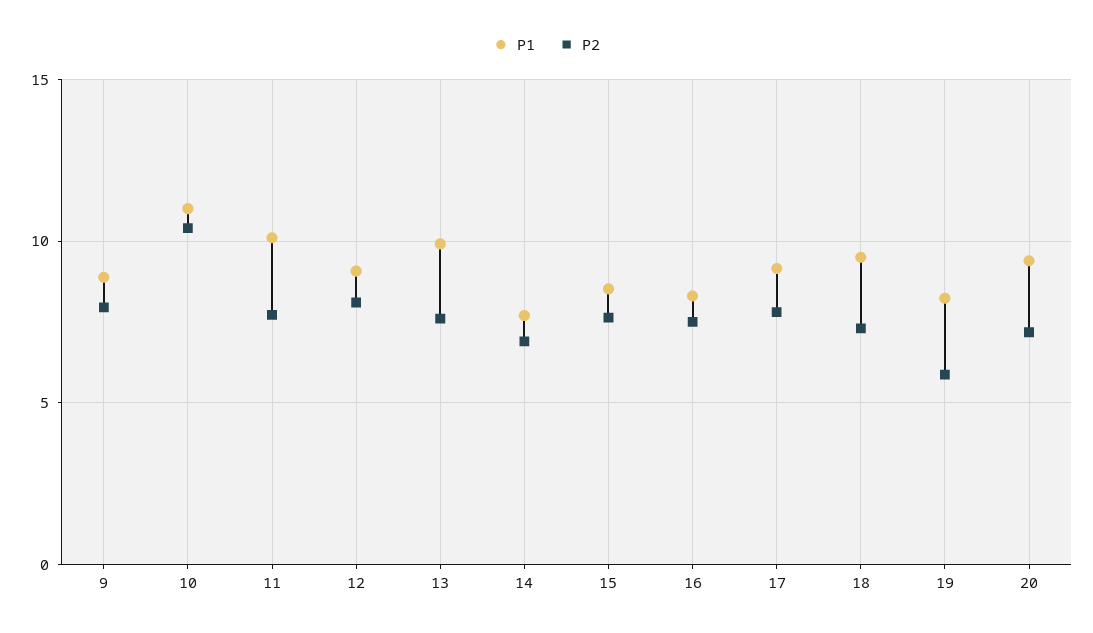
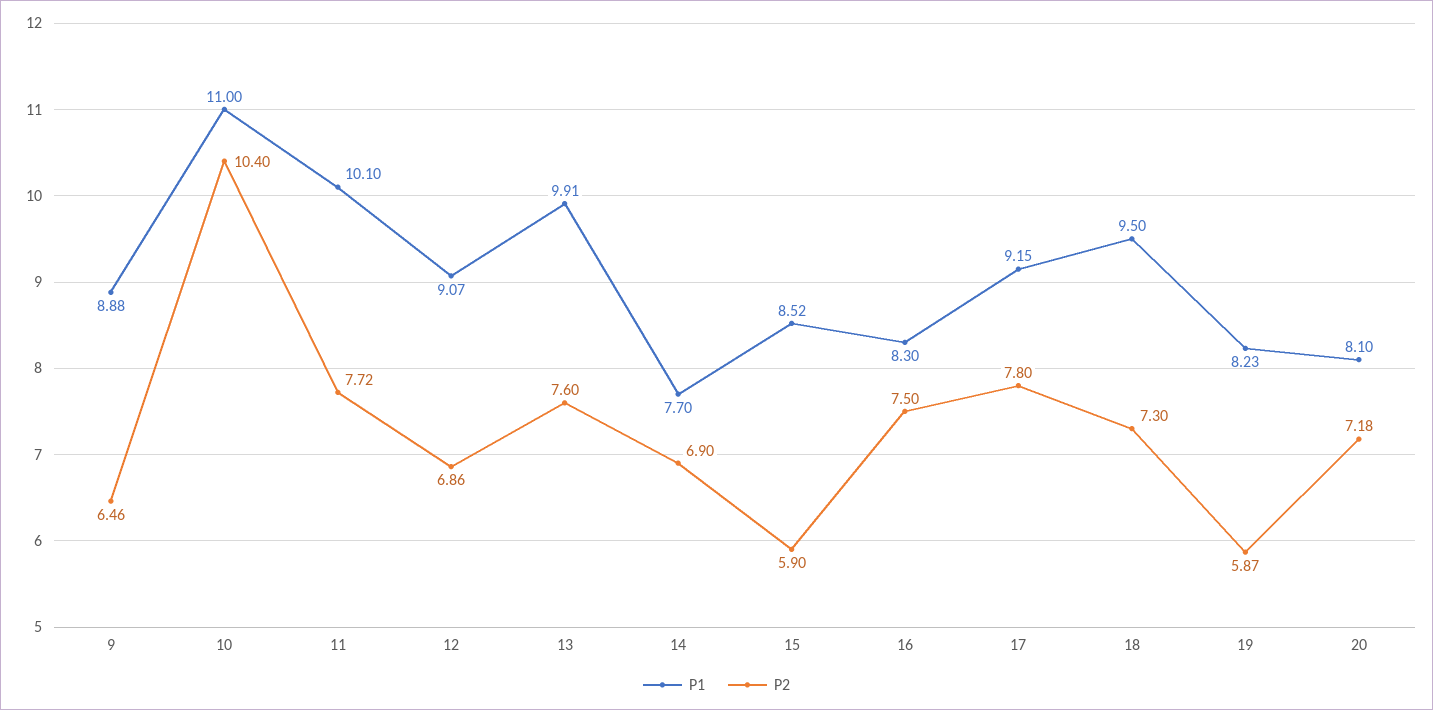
P2, 9: 8 -> 6.46
P2, 12: 8 -> 6.86
P2, 15: 7.5 -> 5.9
P1, 20: 9.5 -> 8.1

